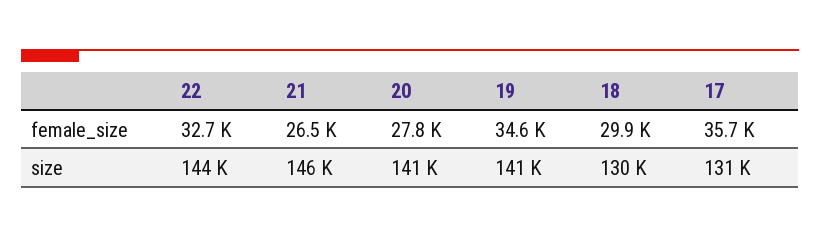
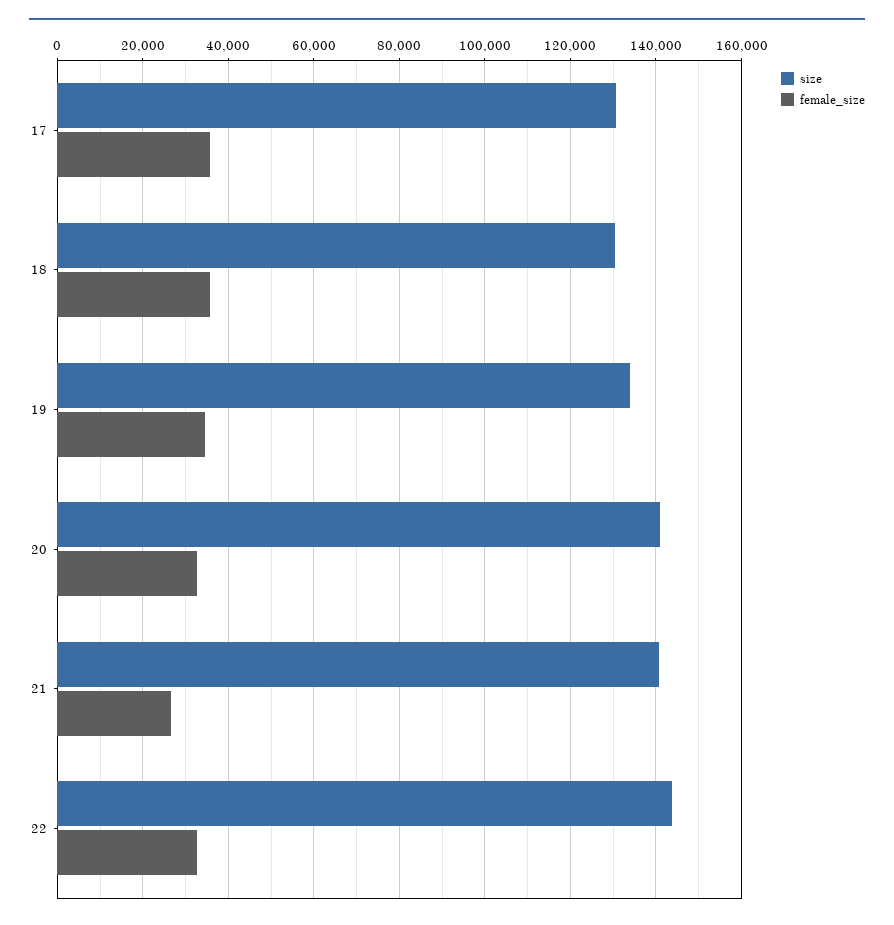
female_size, 20: 27800 -> 32000
female_size, 18: 29900 -> 36000
size, 21: 146000 -> 140000
size, 19: 141000 -> 134000

